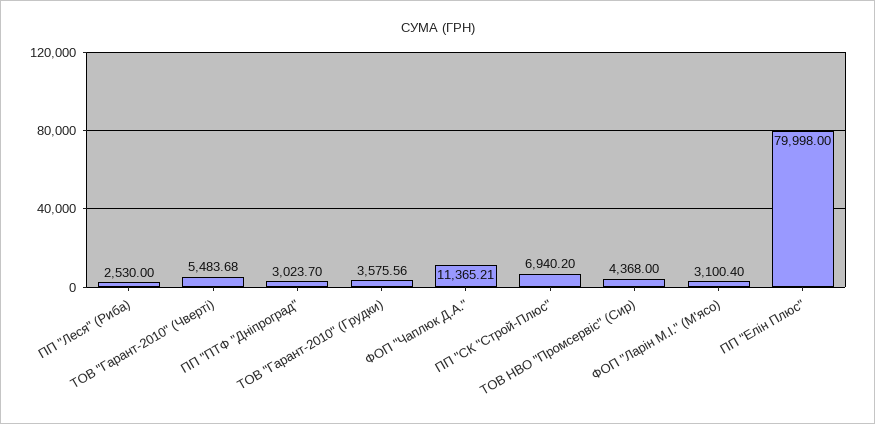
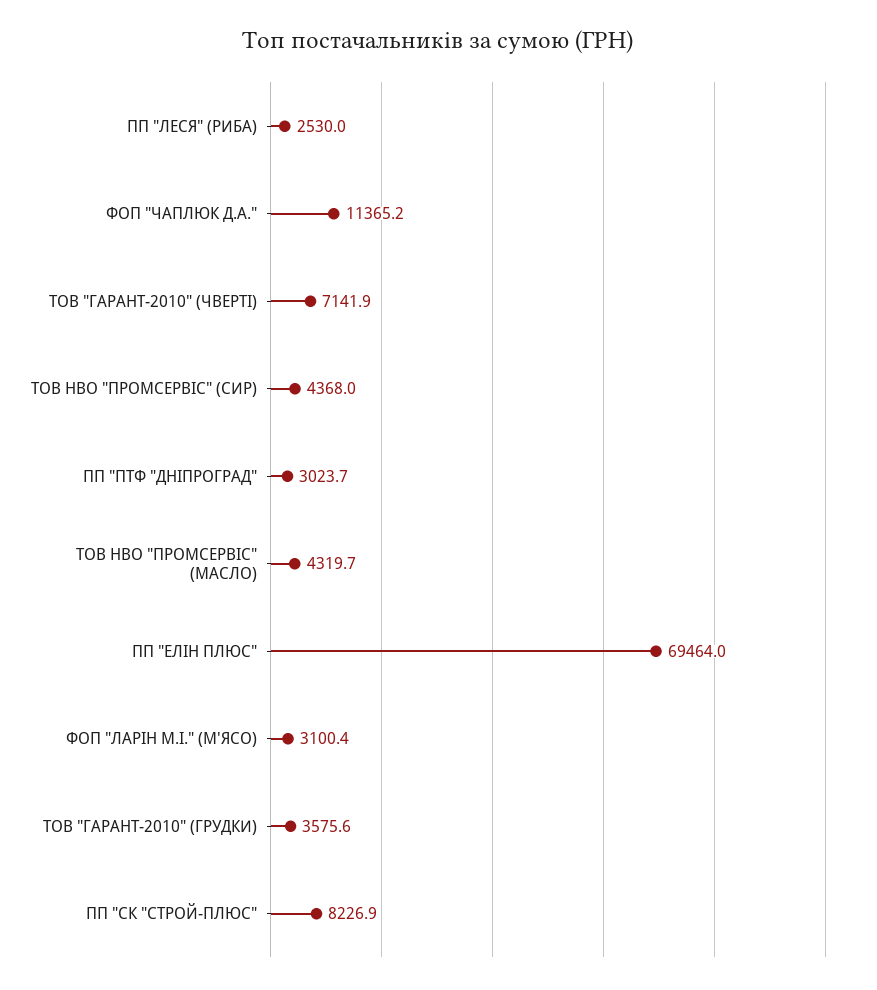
ТОВ "Гарант-2010" (Чверті): 5483.68 -> 7141.9
ПП "СК "Строй-Плюс": 6940.2 -> 8226.9
ПП "Елін Плюс": 79998 -> 69464
ТОВ НВО "ПРОМСЕРВІС" (МАСЛО): none -> 4319.7

